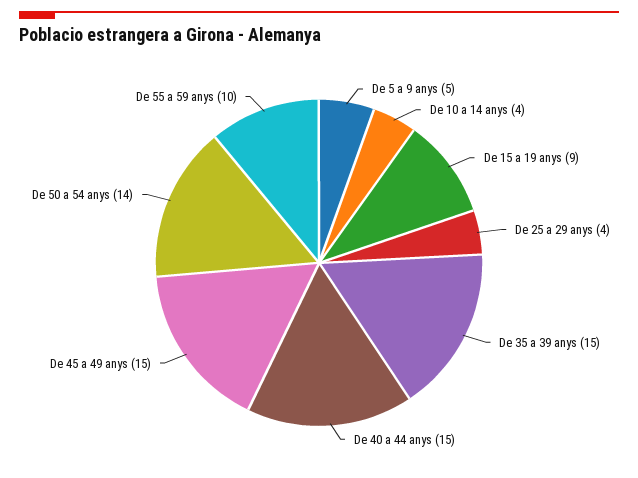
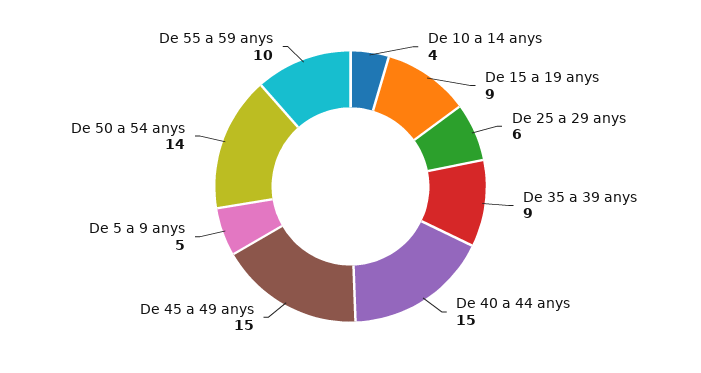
De 25 a 29 anys: 4 -> 6
De 35 a 39 anys: 15 -> 9

